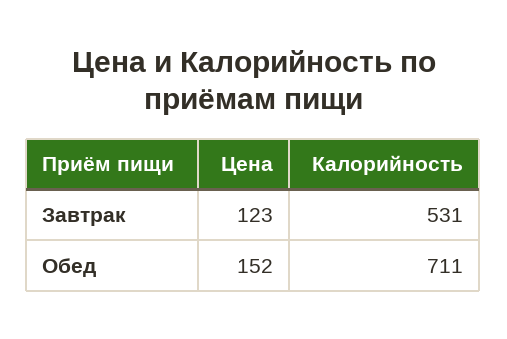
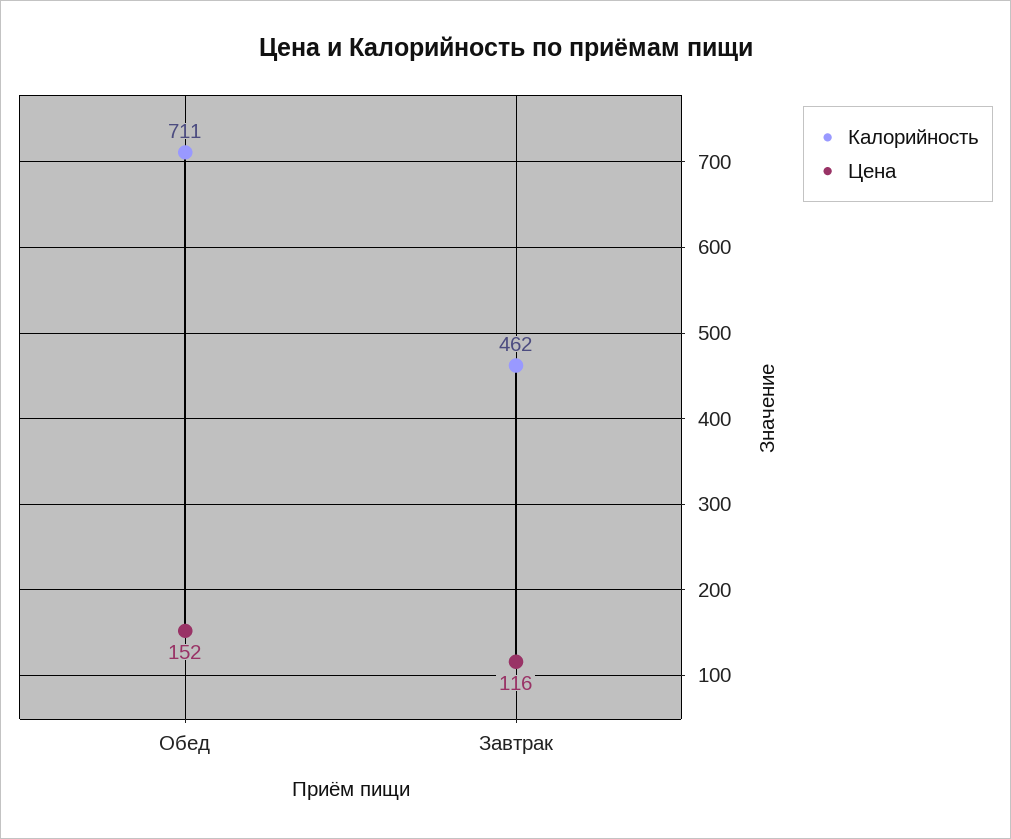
Цена, Завтрак: 123 -> 116
Калорийность, Завтрак: 531 -> 462

